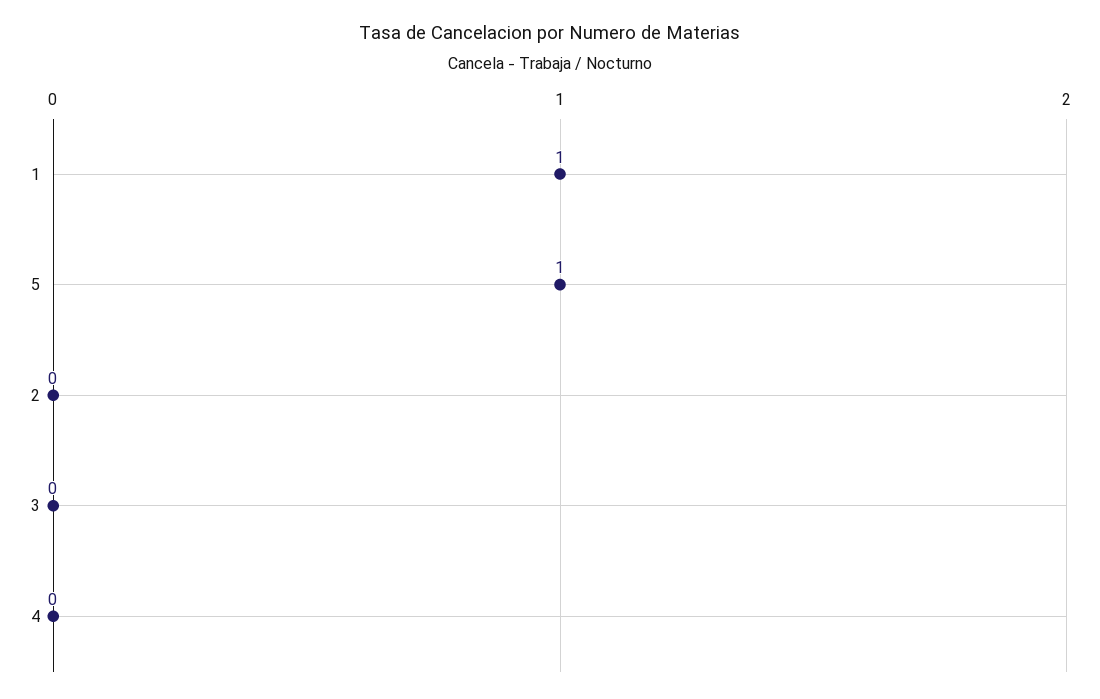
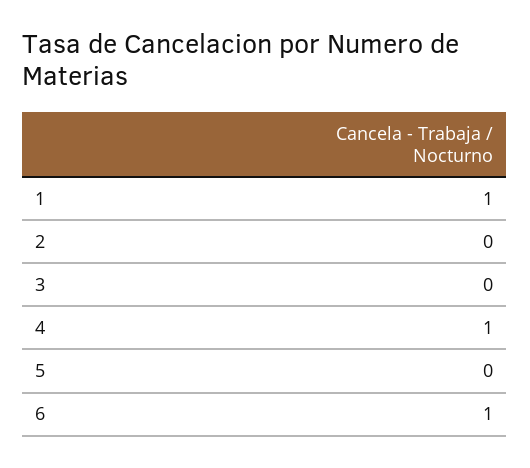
5: 1 -> 0
4: 0 -> 1
6: none -> 1

